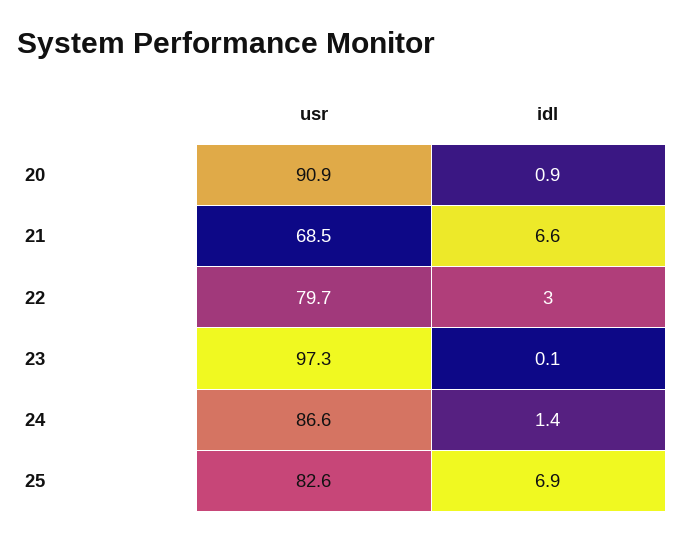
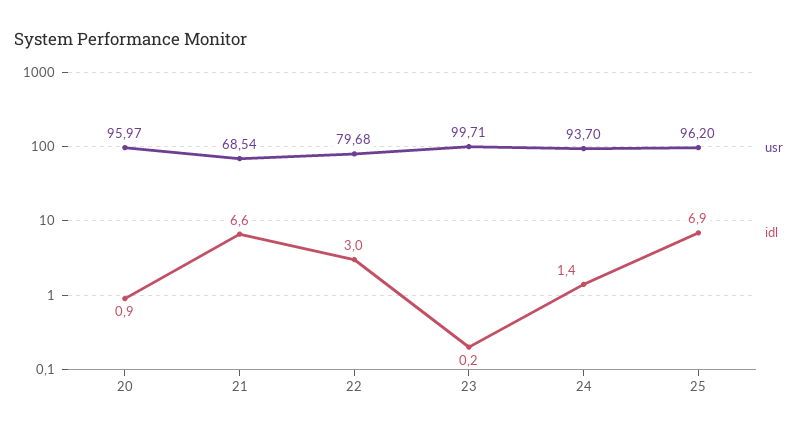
usr, 20: 90.9 -> 95.97
usr, 23: 97.3 -> 99.71
idl, 23: 0.1 -> 0.2
usr, 24: 86.6 -> 93.7
usr, 25: 82.6 -> 96.2

